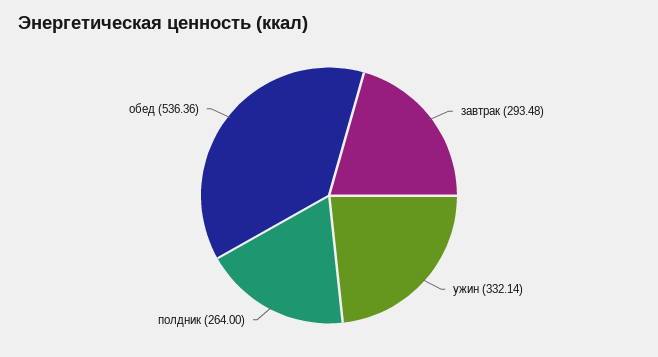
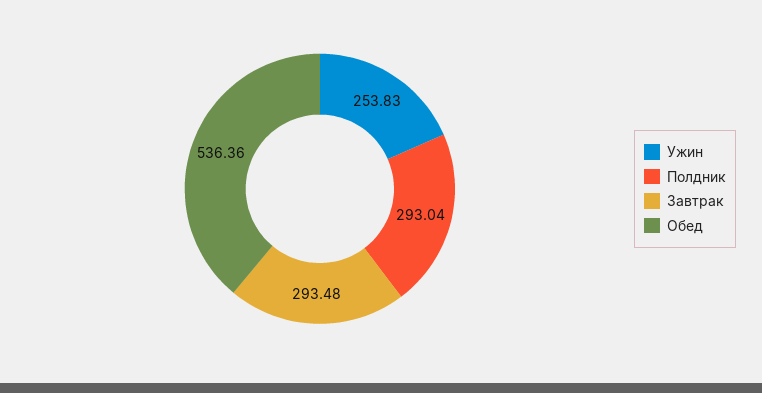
ужин: 332.14 -> 253.83
полдник: 264 -> 293.04

